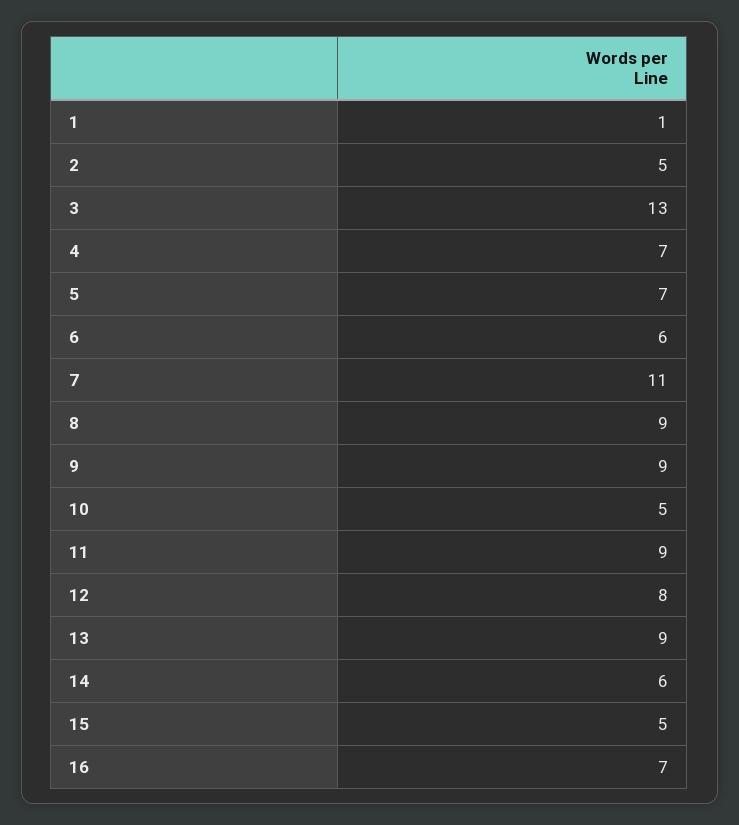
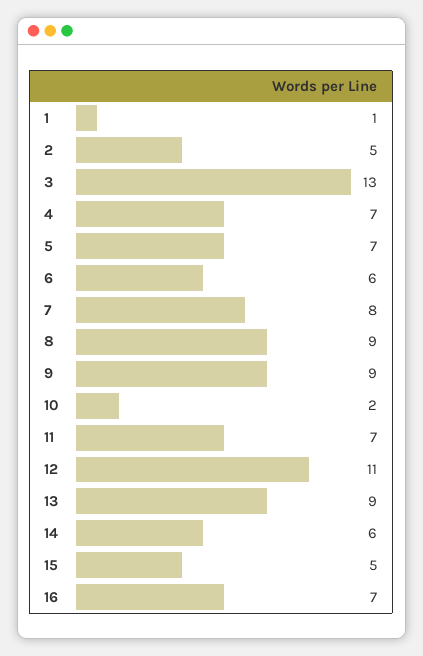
7: 11 -> 8
10: 5 -> 2
11: 9 -> 7
12: 8 -> 11

